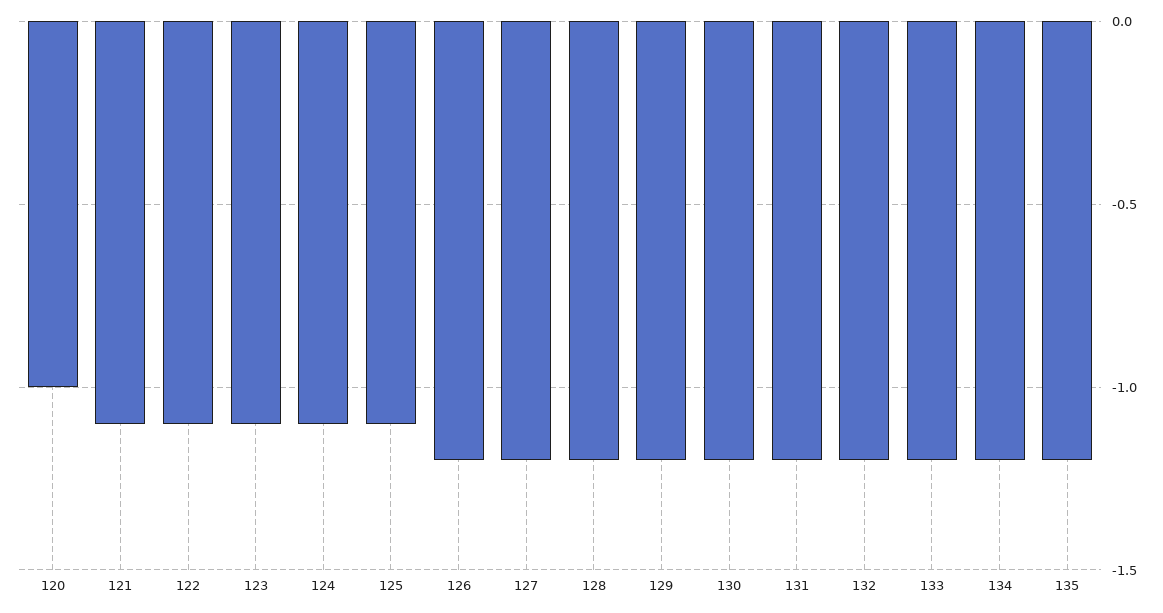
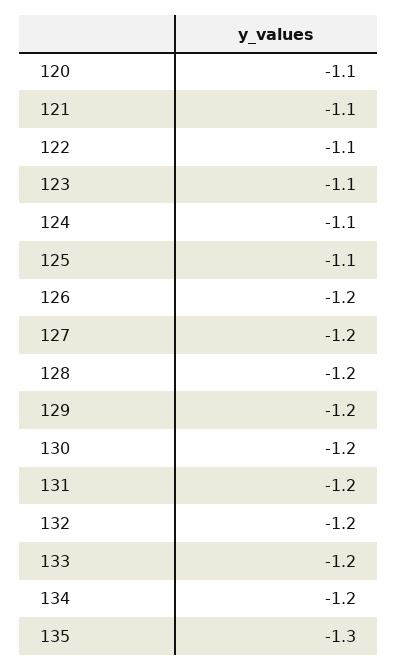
120: -1 -> -1.1
135: -1.2 -> -1.3

